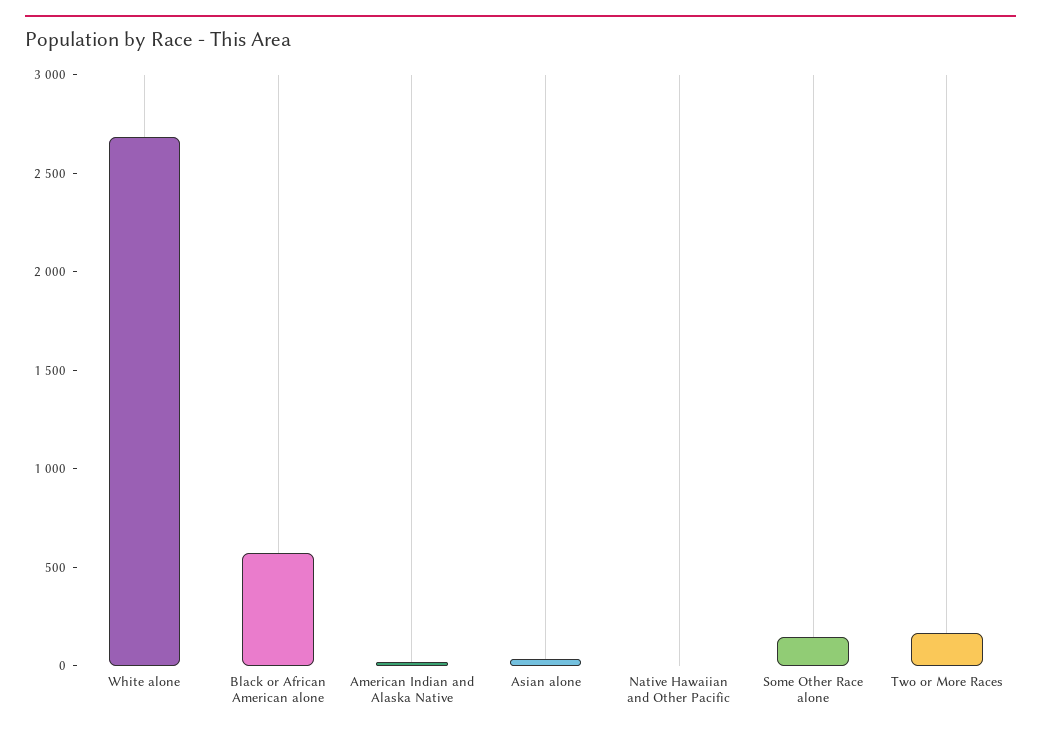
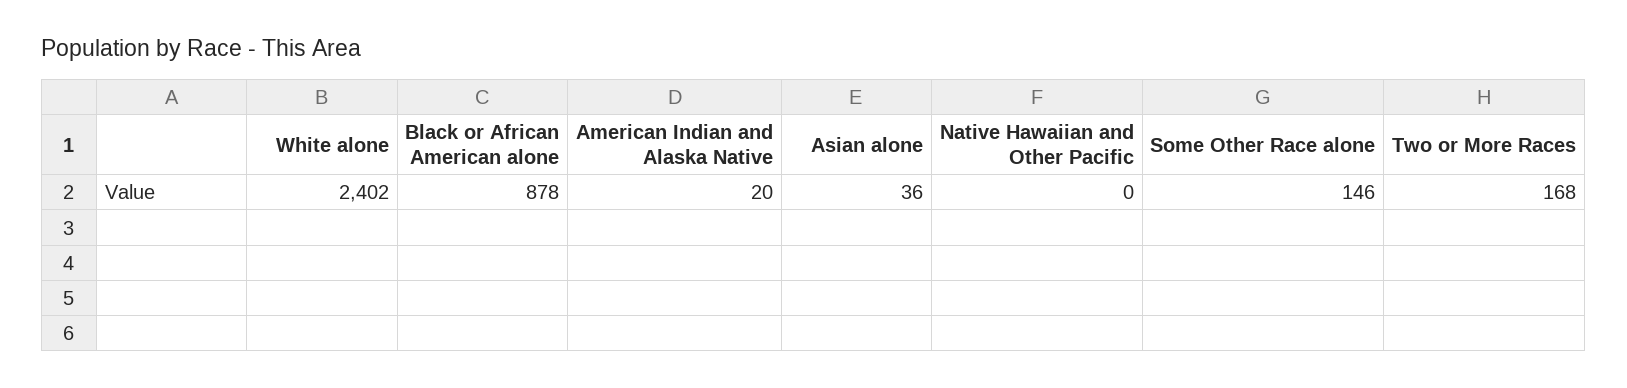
White alone: 2700 -> 2402
Black or African American alone: 600 -> 878

